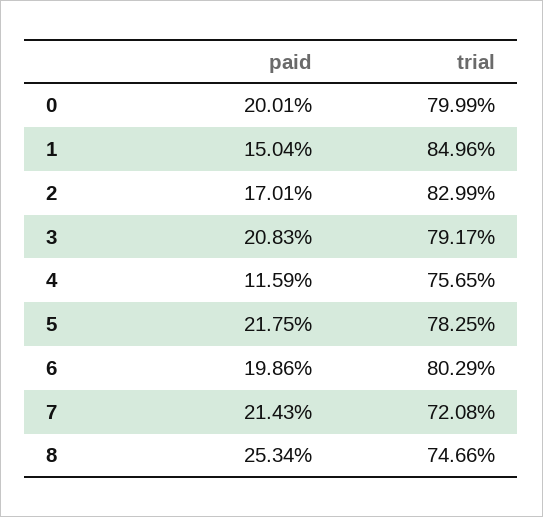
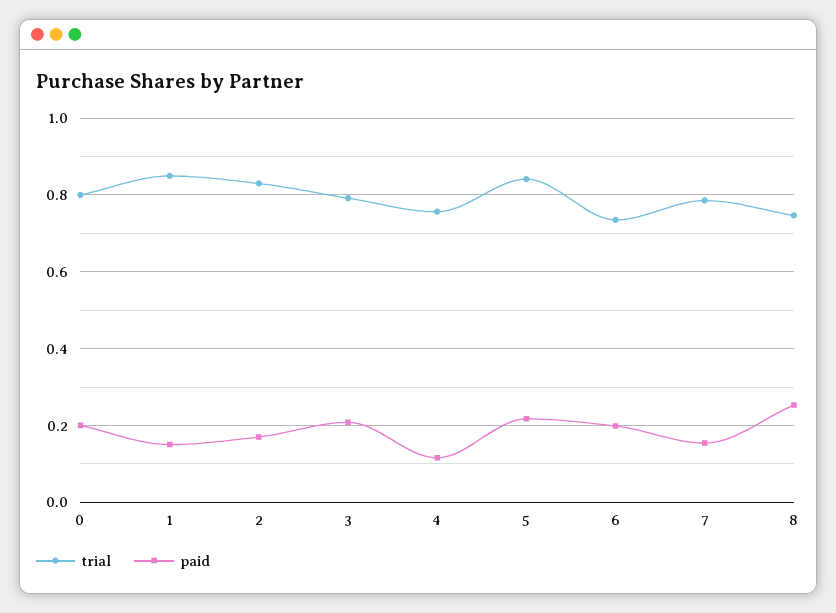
trial, 5: 0.7825 -> 0.84
trial, 6: 0.8029 -> 0.74
paid, 7: 0.2143 -> 0.16
trial, 7: 0.7208 -> 0.78

